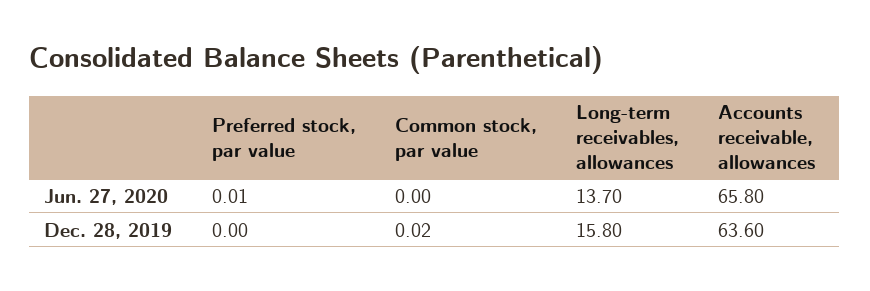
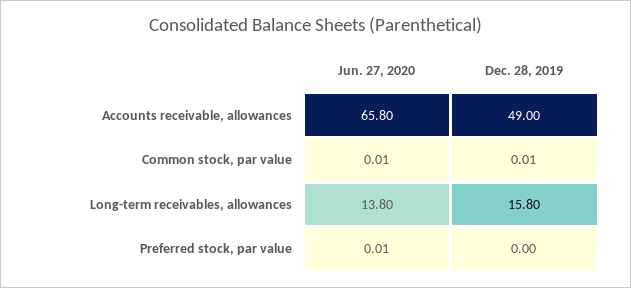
Common stock, par value, Jun. 27, 2020: 0 -> 0.01
Long-term receivables, allowances, Jun. 27, 2020: 13.7 -> 13.8
Common stock, par value, Dec. 28, 2019: 0.02 -> 0.01
Accounts receivable, allowances, Dec. 28, 2019: 63.6 -> 49

